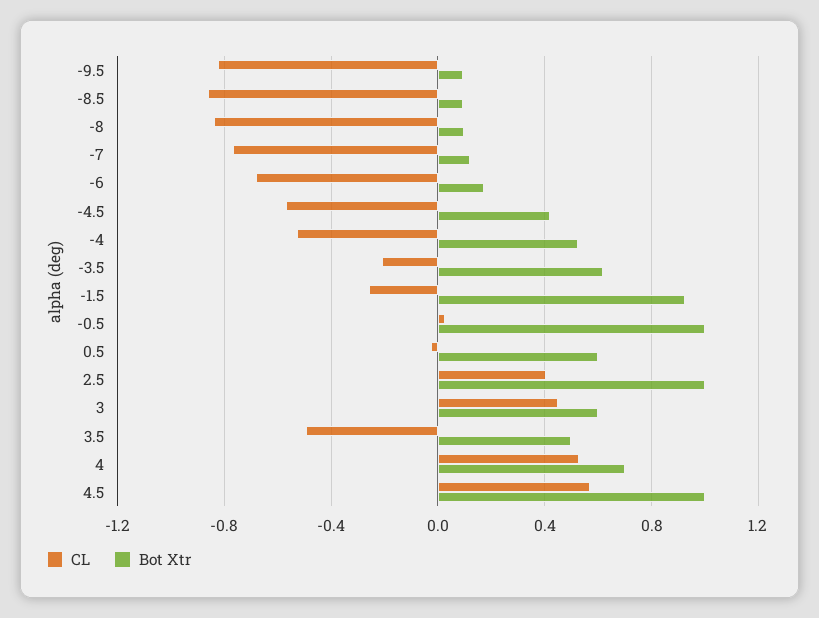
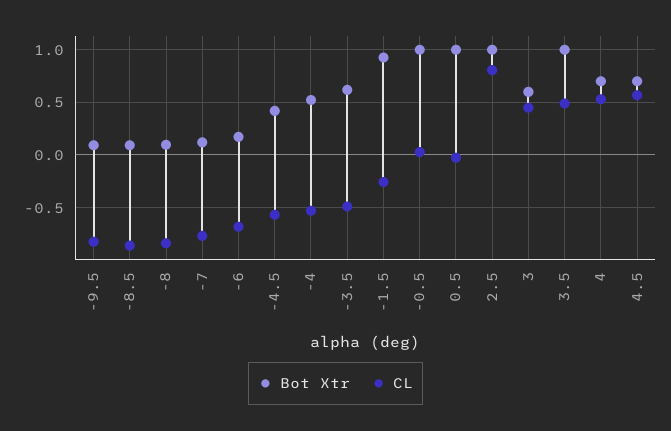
CL, -3.5: -0.2 -> -0.5
Bot Xtr, 0.5: 0.6 -> 1
CL, 2.5: 0.4 -> 0.8
CL, 3.5: -0.5 -> 0.5
Bot Xtr, 3.5: 0.5 -> 1
Bot Xtr, 4.5: 1 -> 0.7

